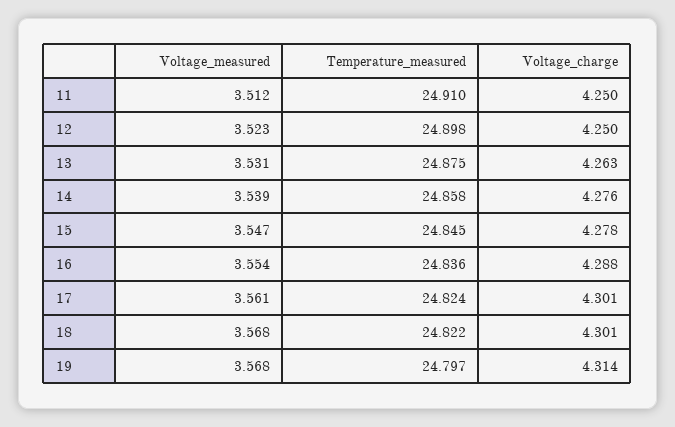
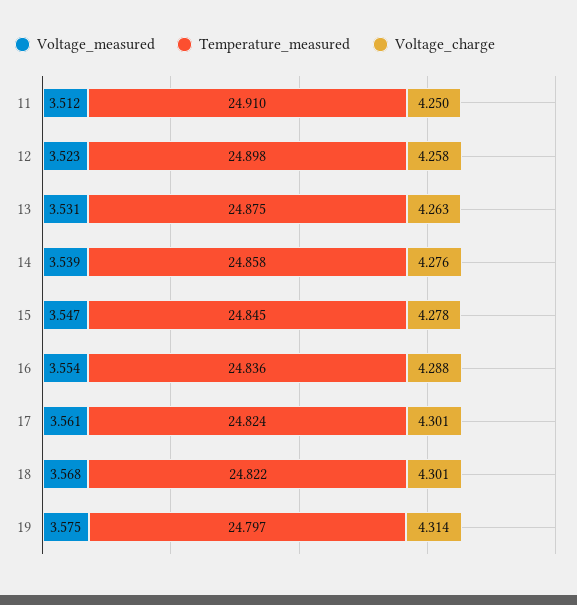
Voltage_charge, 12: 4.25 -> 4.258
Voltage_measured, 19: 3.568 -> 3.575

